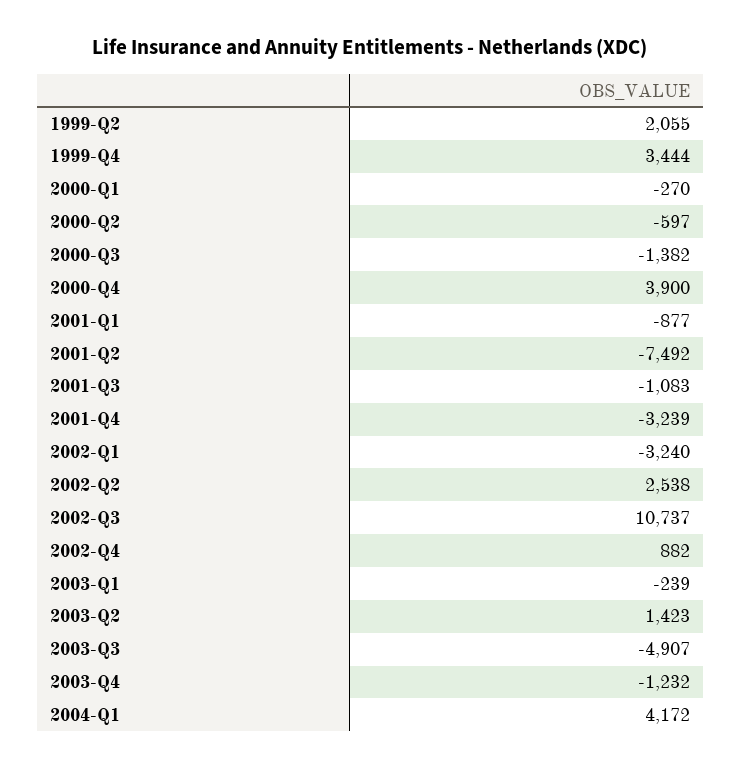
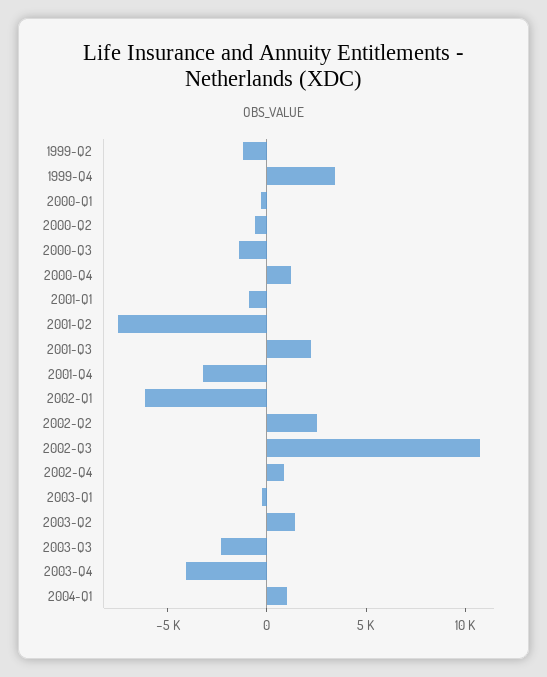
1999-Q2: 2055 -> -1000
2000-Q4: 3900 -> 1000
2001-Q3: -1083 -> 2000
2002-Q1: -3240 -> -6000
2003-Q3: -4907 -> -2000
2003-Q4: -1232 -> -4000
2004-Q1: 4172 -> 1000

